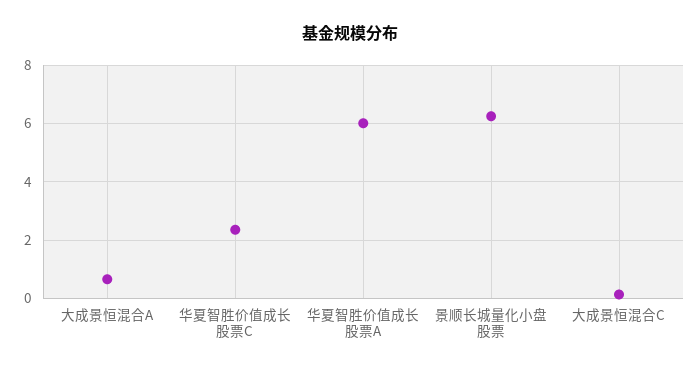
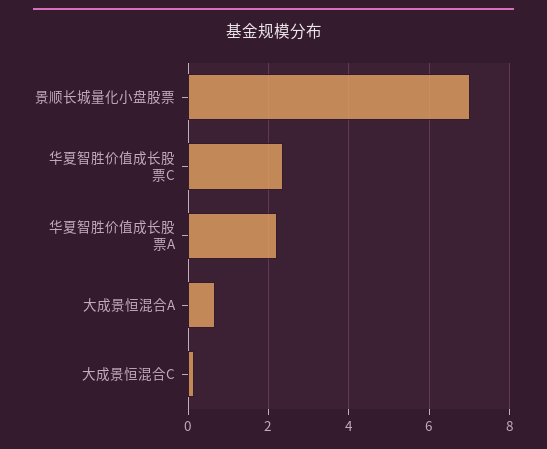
华夏智胜价值成长股票A: 6 -> 2.2
景顺长城量化小盘股票: 6.25 -> 7

